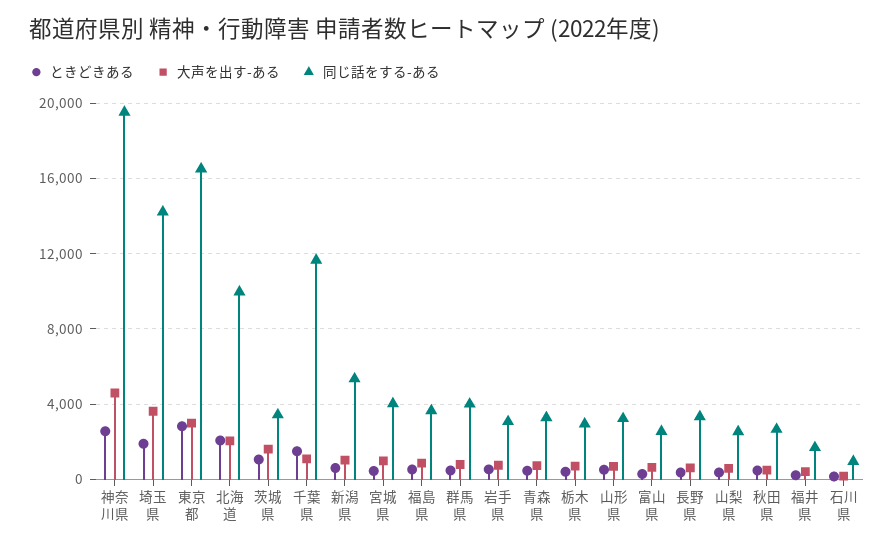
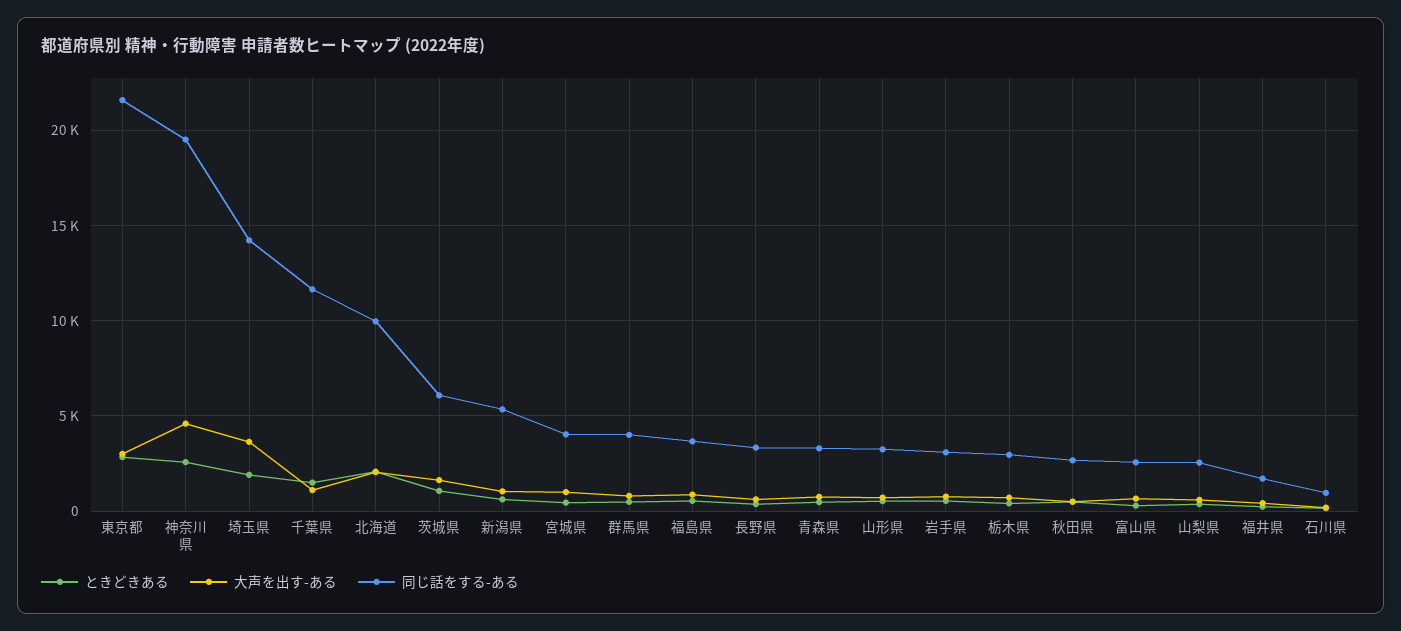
同じ話をする-ある, 東京都: 16500 -> 21500
同じ話をする-ある, 茨城県: 3500 -> 6000

